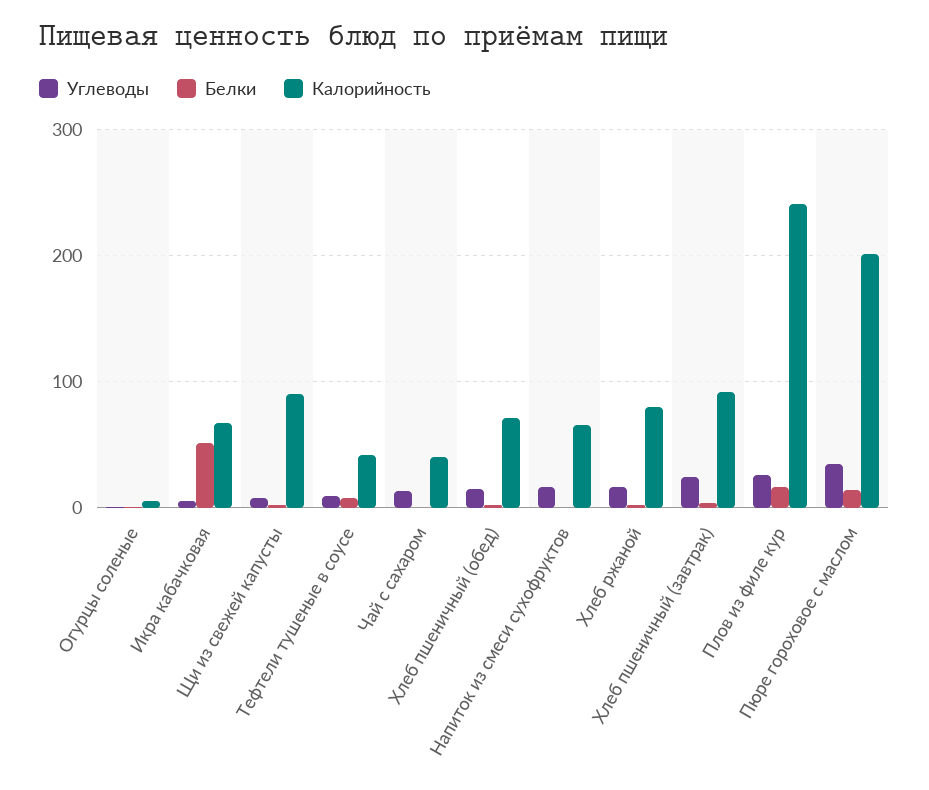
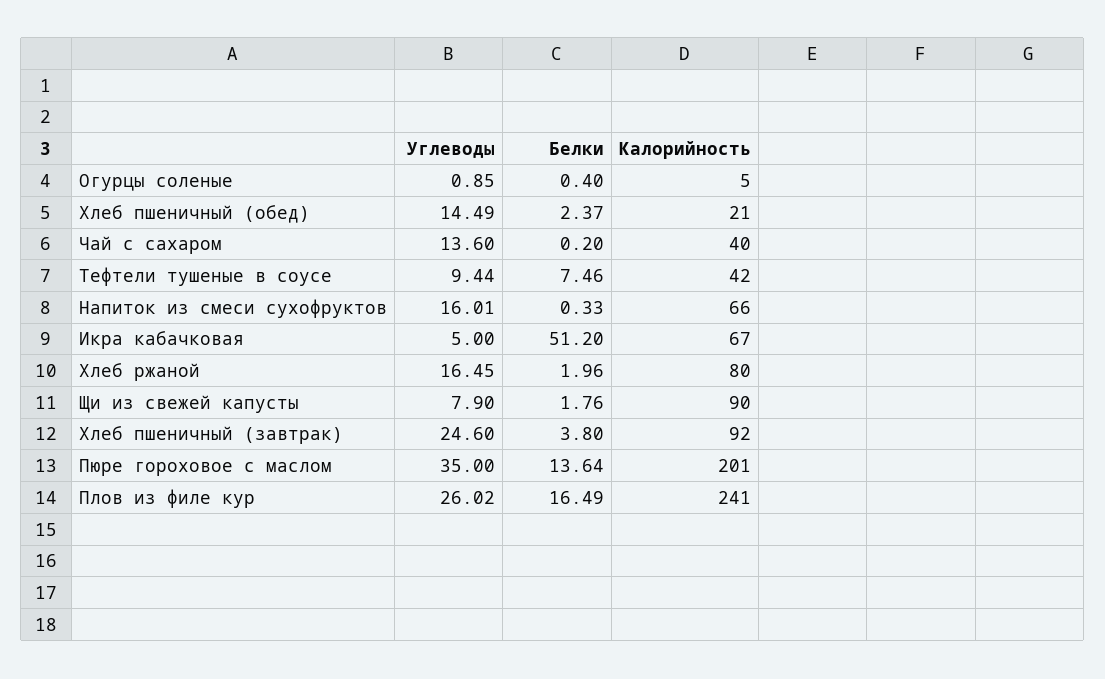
Калорийность, Хлеб пшеничный (обед): 70 -> 21

